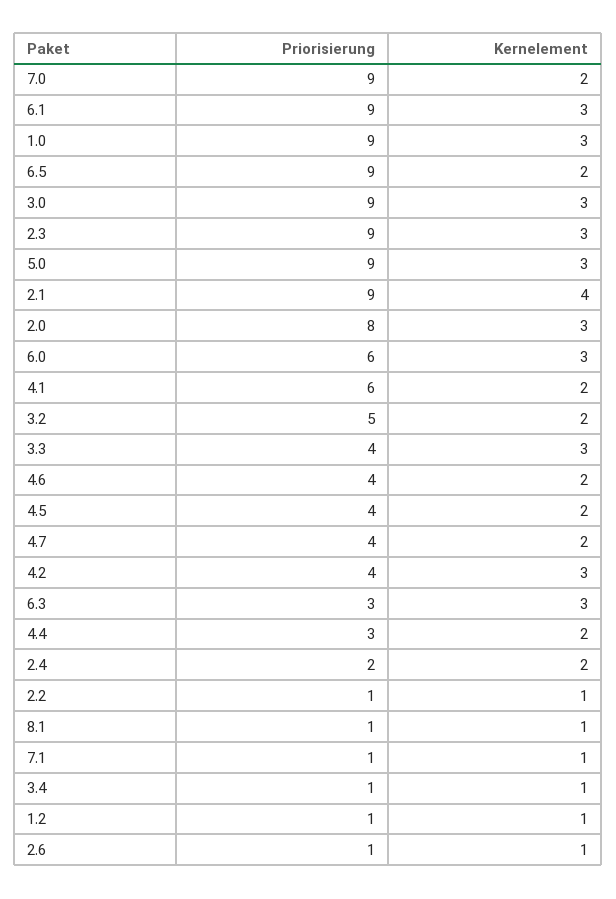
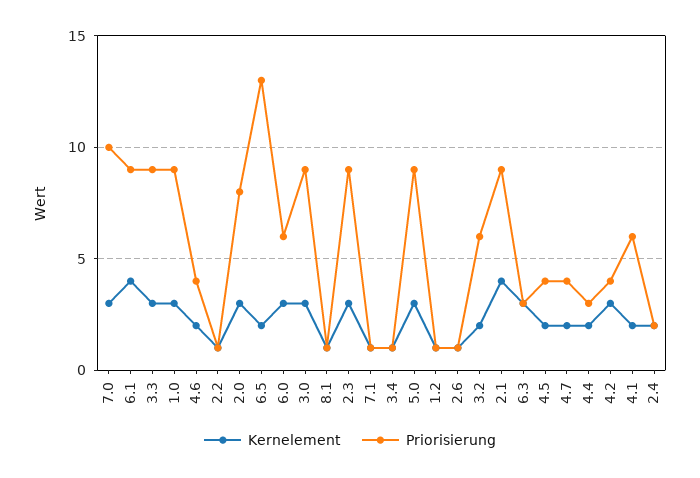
Priorisierung, 7.0: 9 -> 10
Kernelement, 7.0: 2 -> 3
Kernelement, 6.1: 3 -> 4
Priorisierung, 6.5: 9 -> 13
Priorisierung, 3.2: 5 -> 6
Priorisierung, 3.3: 4 -> 9

